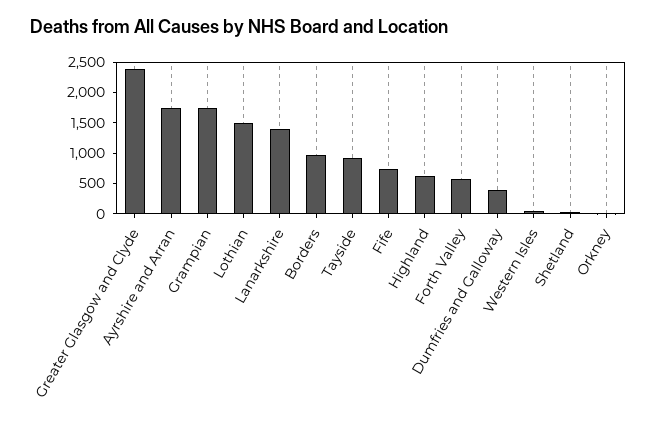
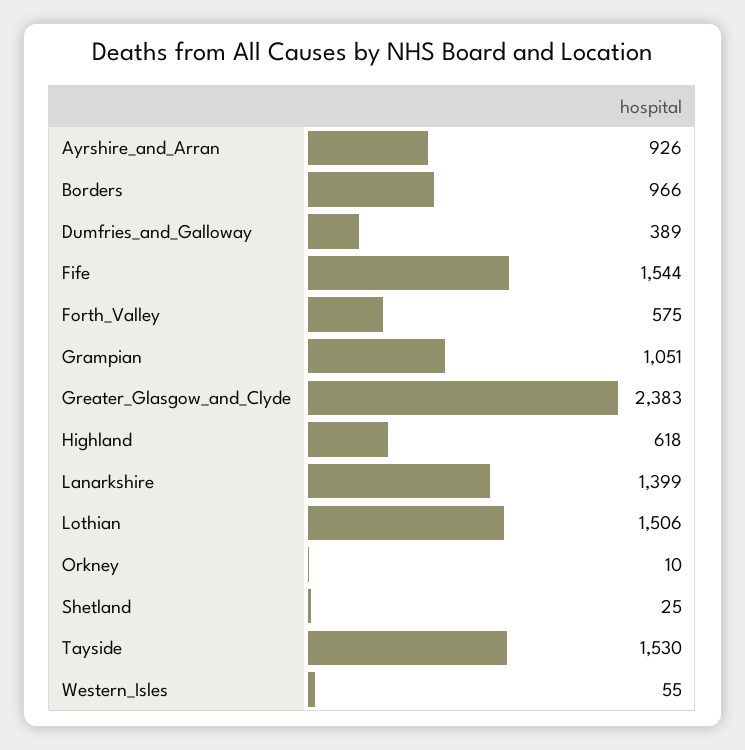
Ayrshire and Arran: 1750 -> 926
Grampian: 1750 -> 1051
Tayside: 1000 -> 1530
Fife: 750 -> 1544

